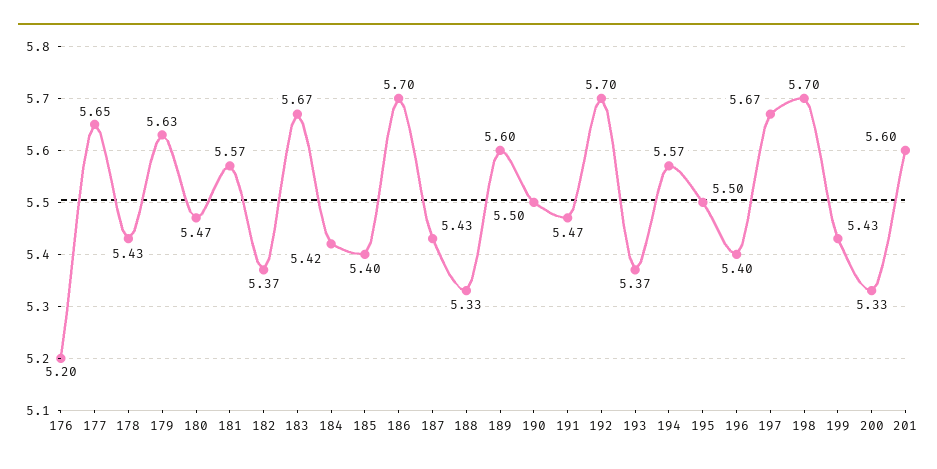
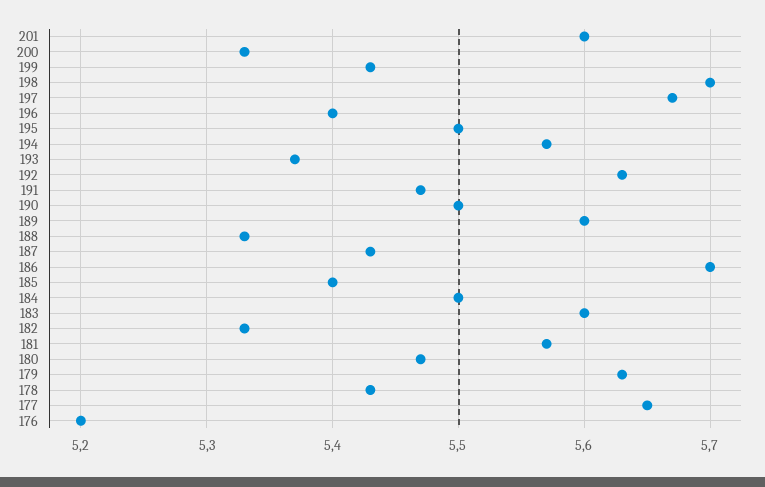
182: 5.37 -> 5.33
183: 5.67 -> 5.6
184: 5.42 -> 5.5
192: 5.7 -> 5.63

